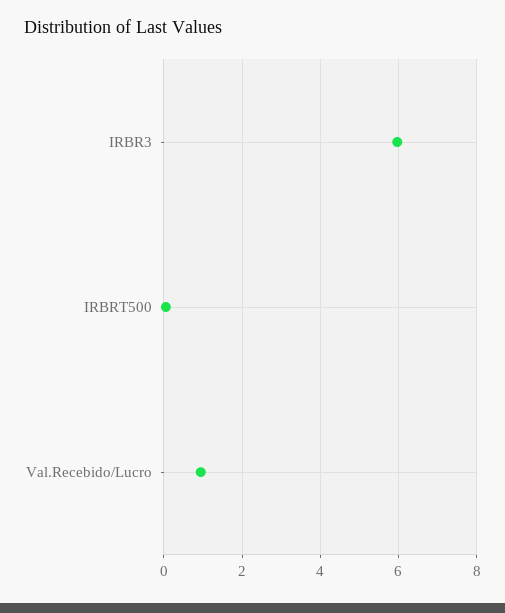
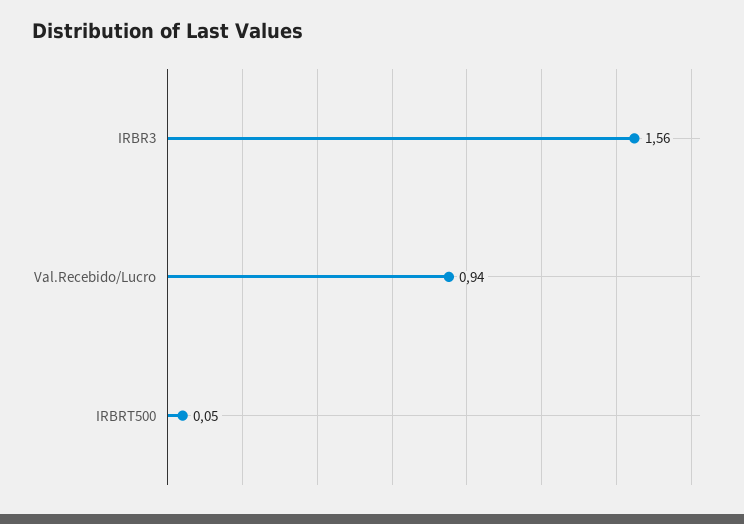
IRBR3: 6 -> 1.56

